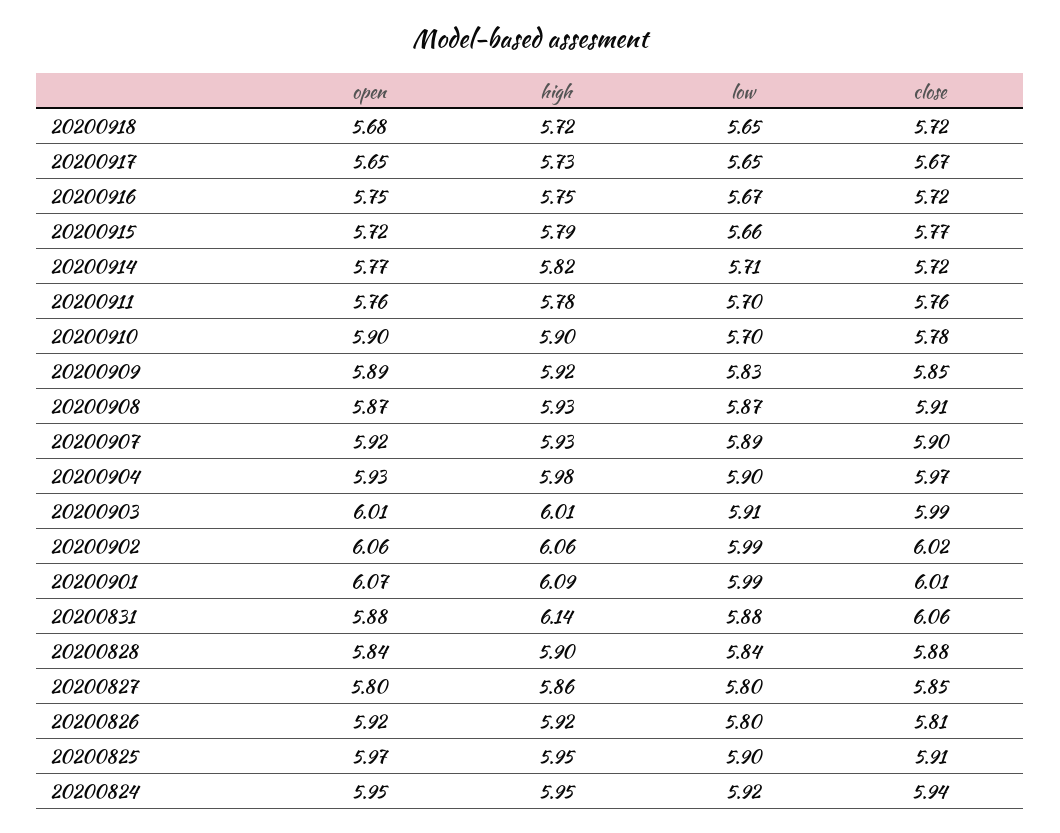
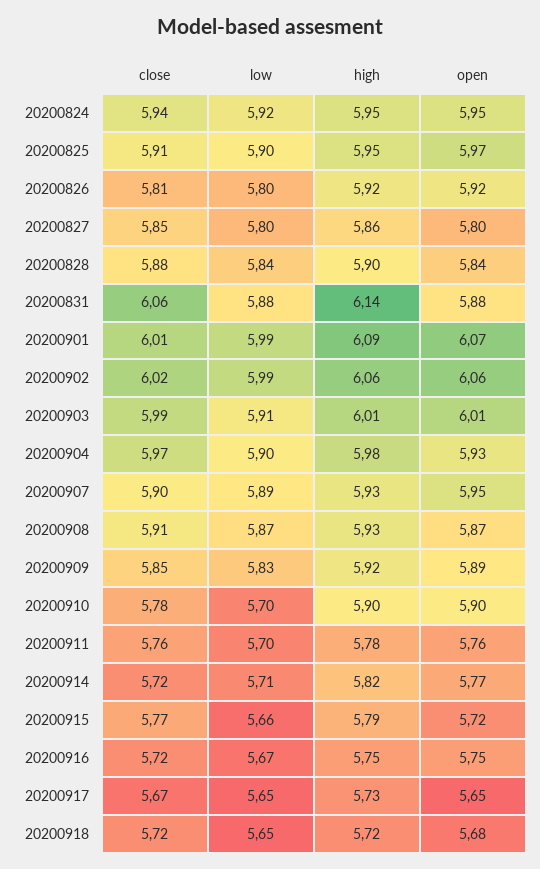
open, 20200907: 5.92 -> 5.95

